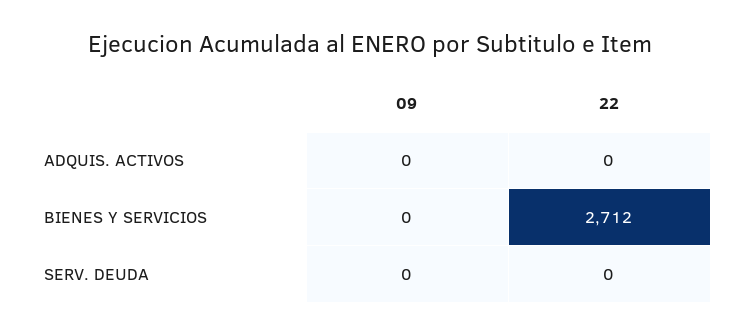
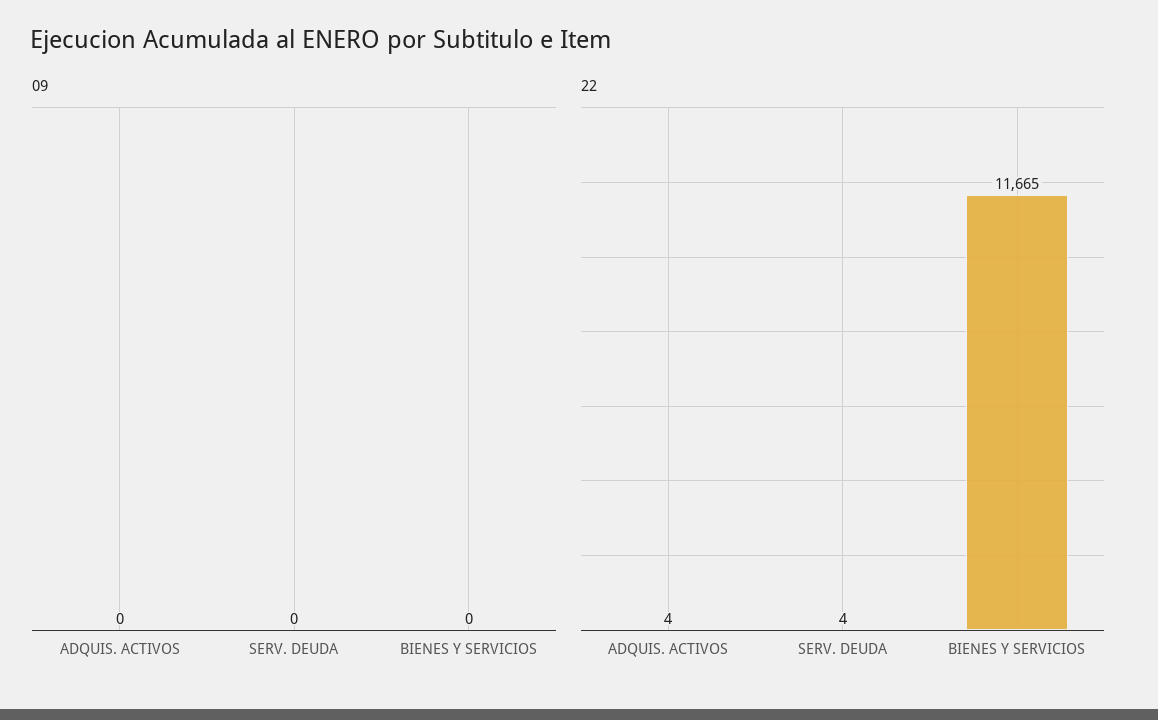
22, ADQUIS. ACTIVOS: 0 -> 4
22, BIENES Y SERVICIOS: 2712 -> 11665
22, SERV. DEUDA: 0 -> 4

